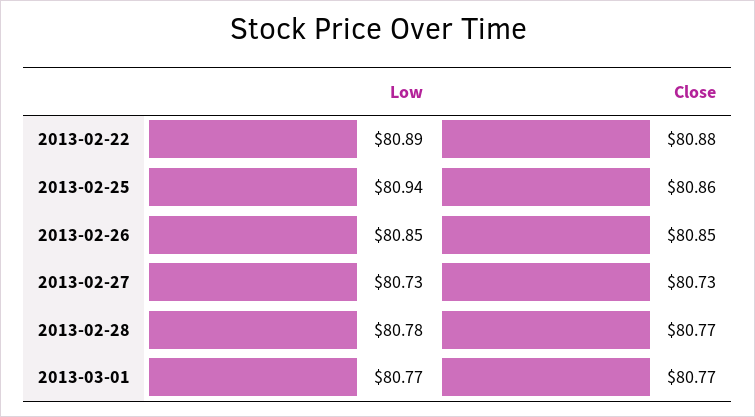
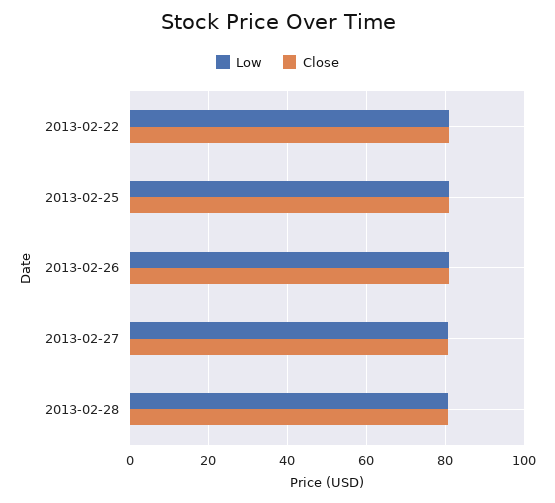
Low, 2013-03-01: 80.77 -> none
Close, 2013-03-01: 80.77 -> none

